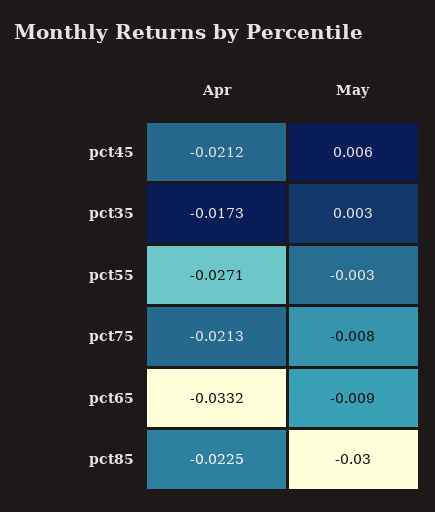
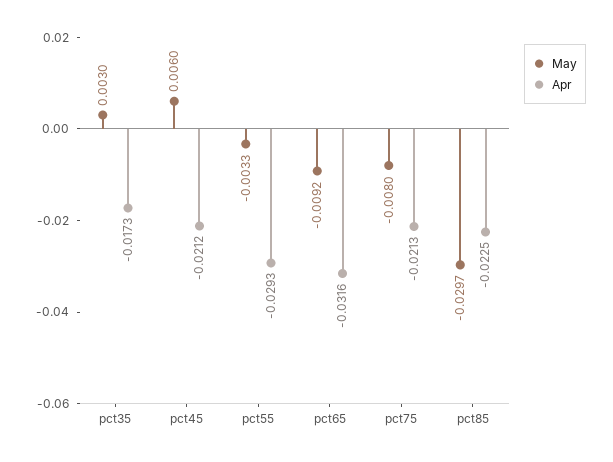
Apr, pct55: -0.0271 -> -0.0293
Apr, pct65: -0.0332 -> -0.0316

